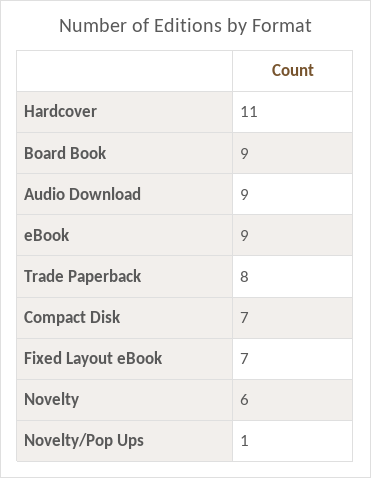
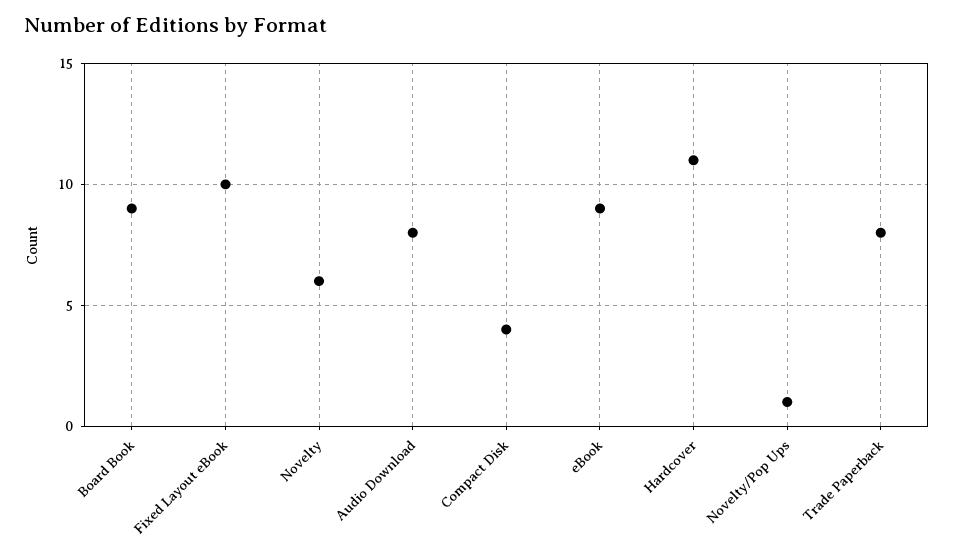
Audio Download: 9 -> 8
Compact Disk: 7 -> 4
Fixed Layout eBook: 7 -> 10

